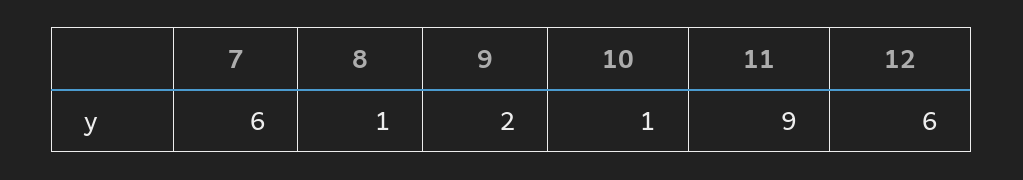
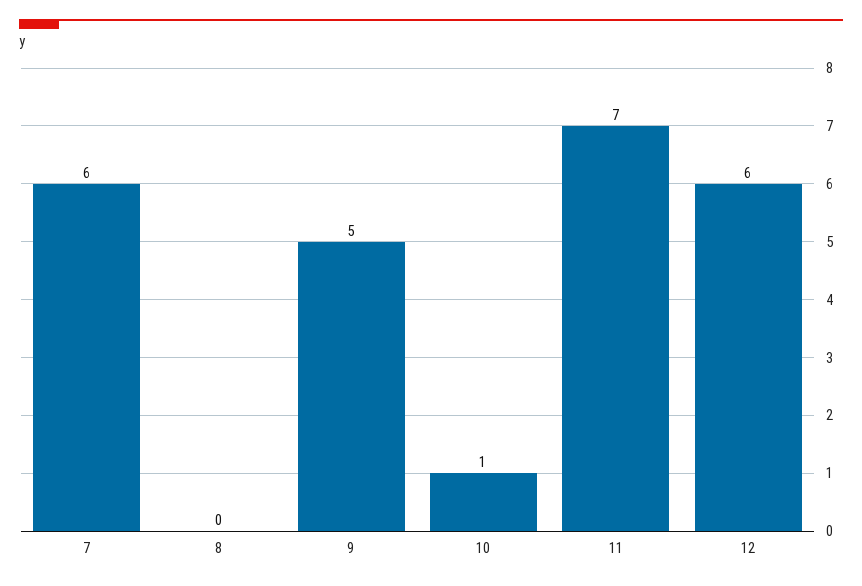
8: 1 -> 0
9: 2 -> 5
11: 9 -> 7

